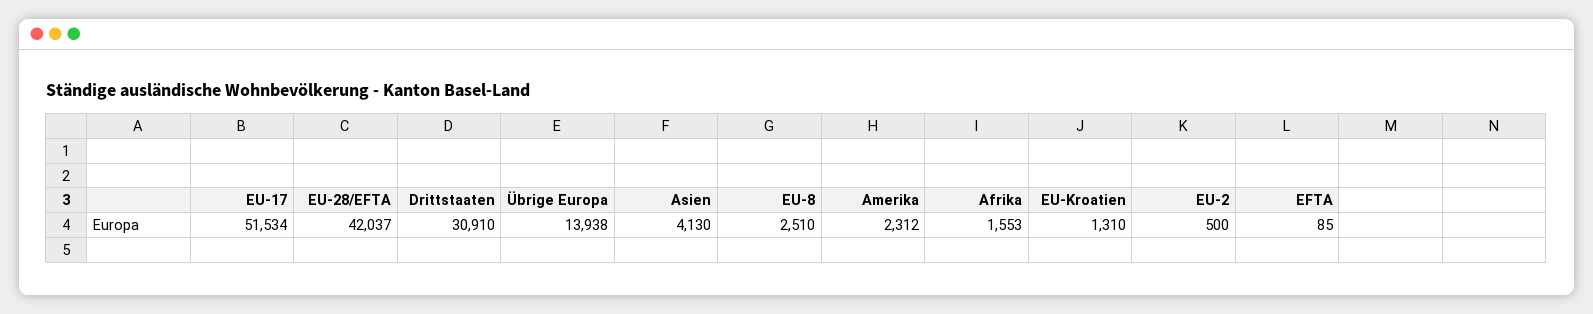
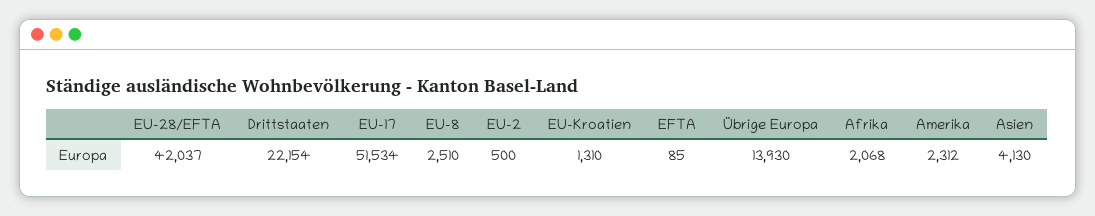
Drittstaaten: 30910 -> 22154
Übrige Europa: 13938 -> 13930
Afrika: 1553 -> 2068

